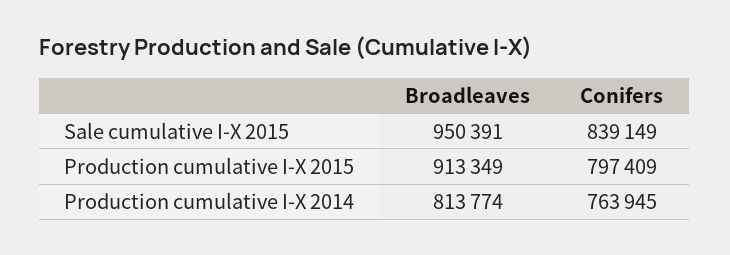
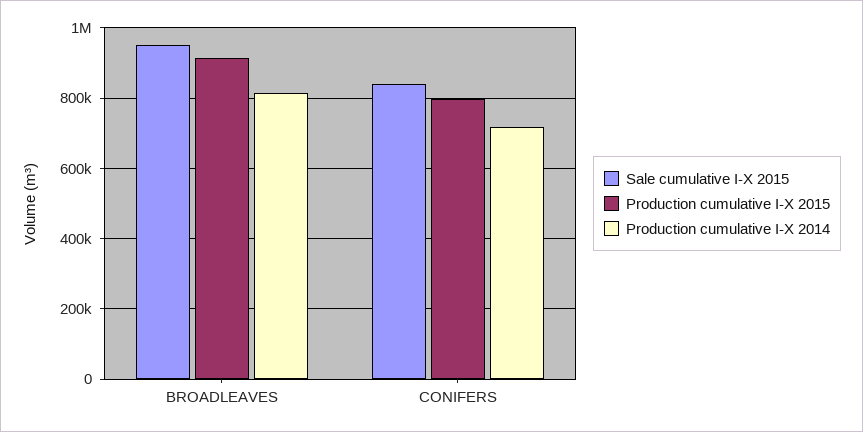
Production cumulative I-X 2014, Conifers: 763945 -> 720000

